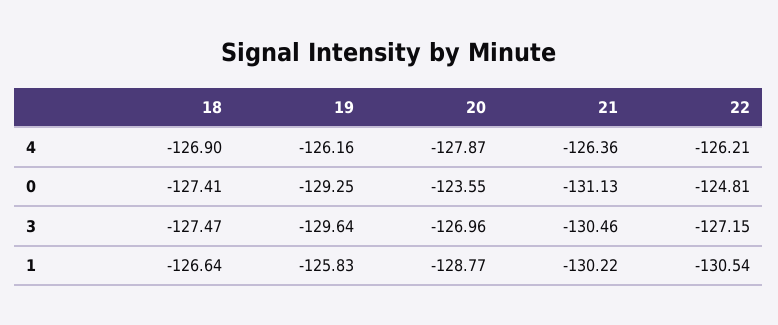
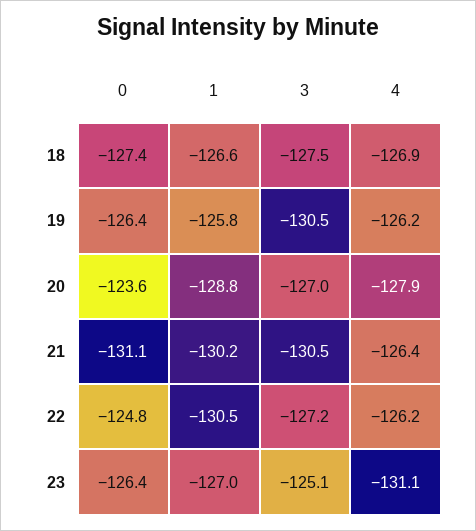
19, 0: -129.25 -> -126.4
19, 3: -129.64 -> -130.5
23, 0: none -> -126.4
23, 1: none -> -127
23, 3: none -> -125.1
23, 4: none -> -131.1

